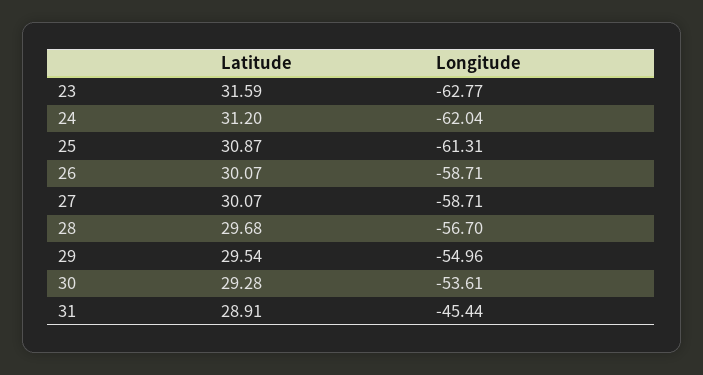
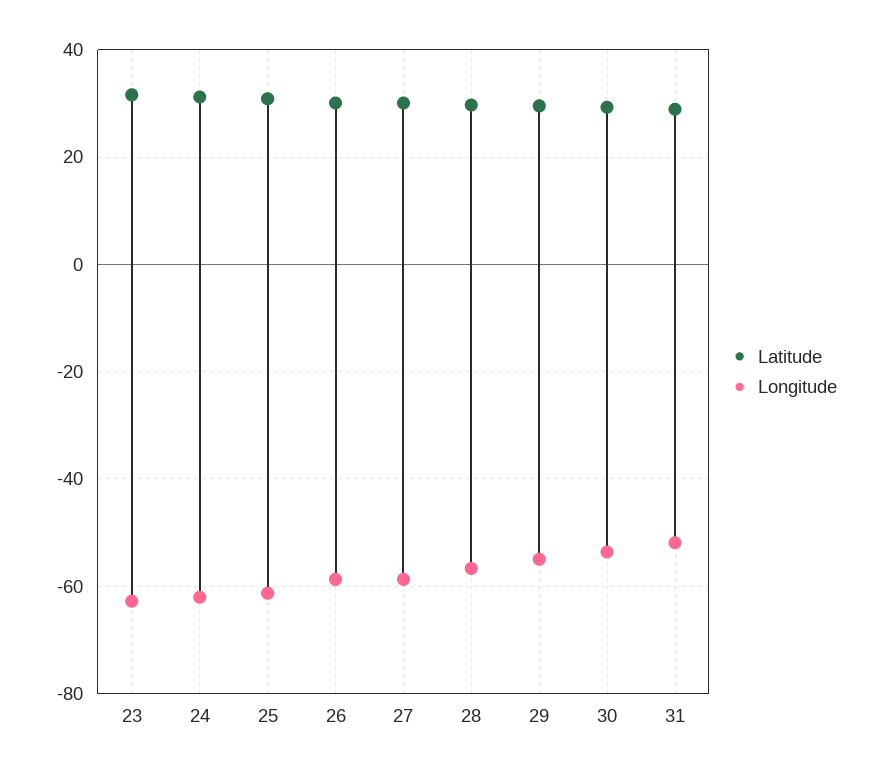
Longitude, 31: -45.44 -> -52

